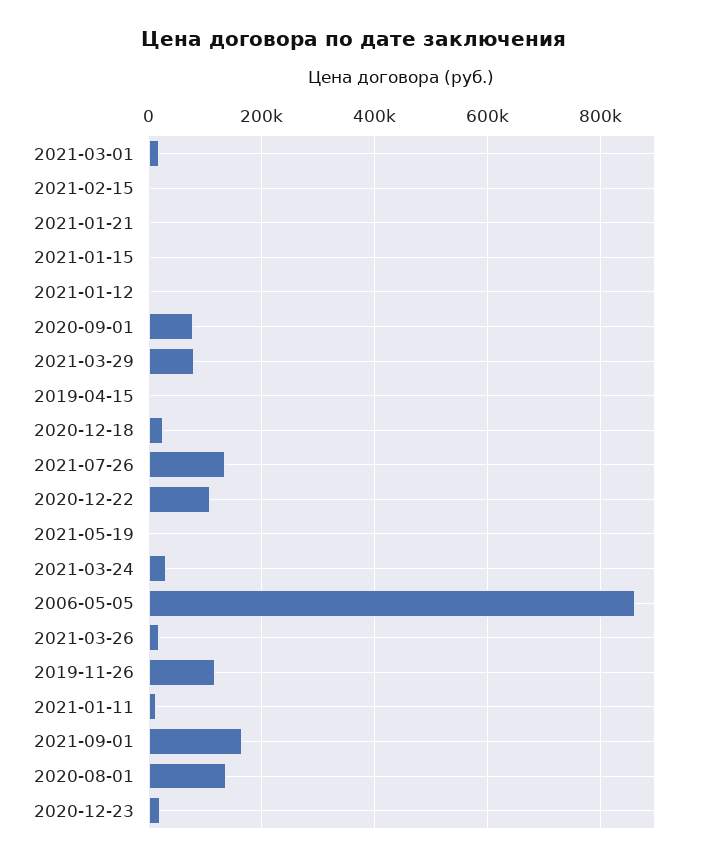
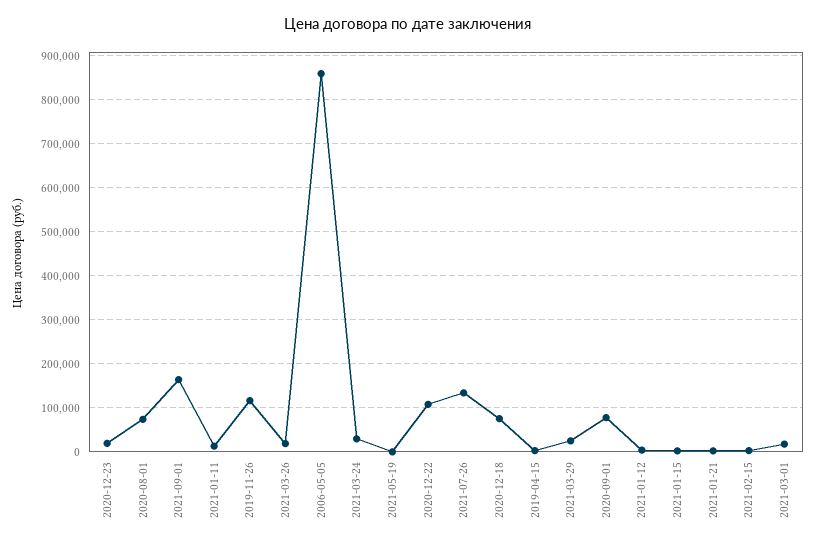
2021-03-29: 80000 -> 20000
2020-12-18: 20000 -> 80000
2020-08-01: 140000 -> 80000

